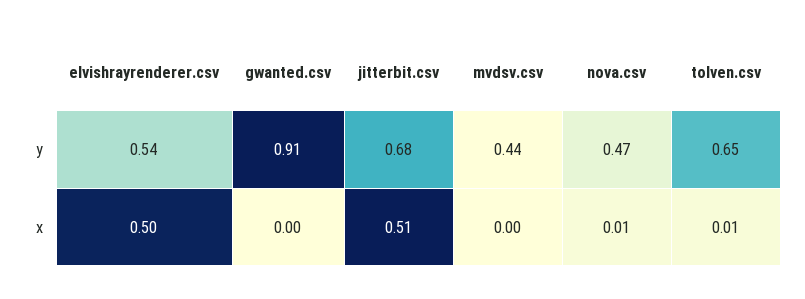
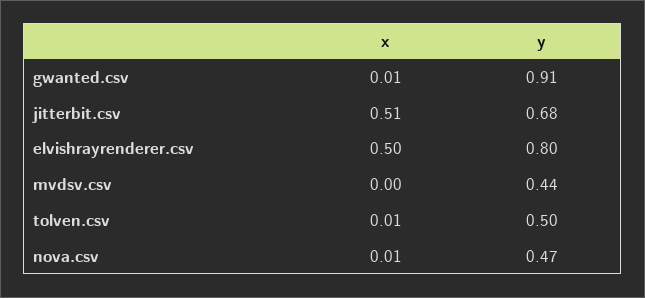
elvishrayrenderer.csv, y: 0.54 -> 0.8
tolven.csv, y: 0.65 -> 0.5
gwanted.csv, x: 0 -> 0.01

